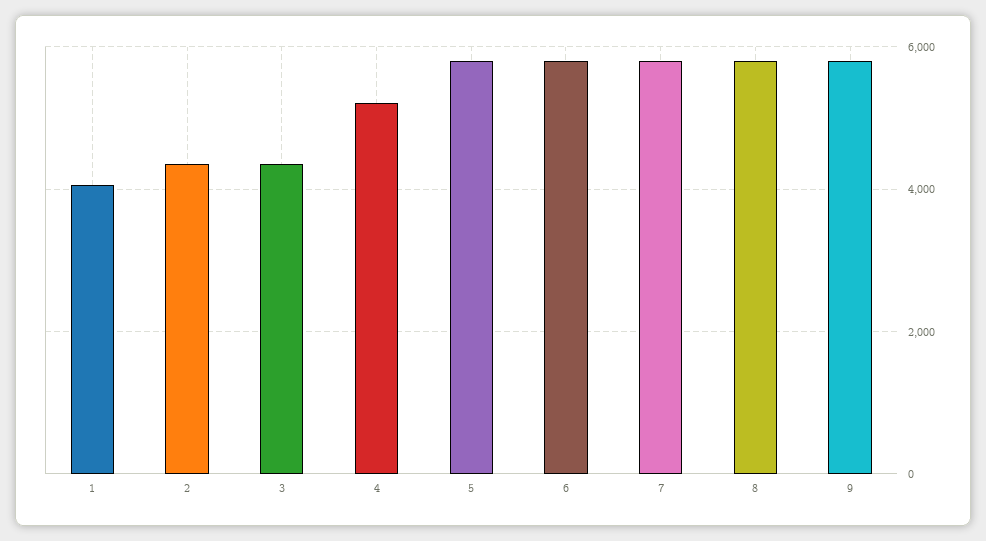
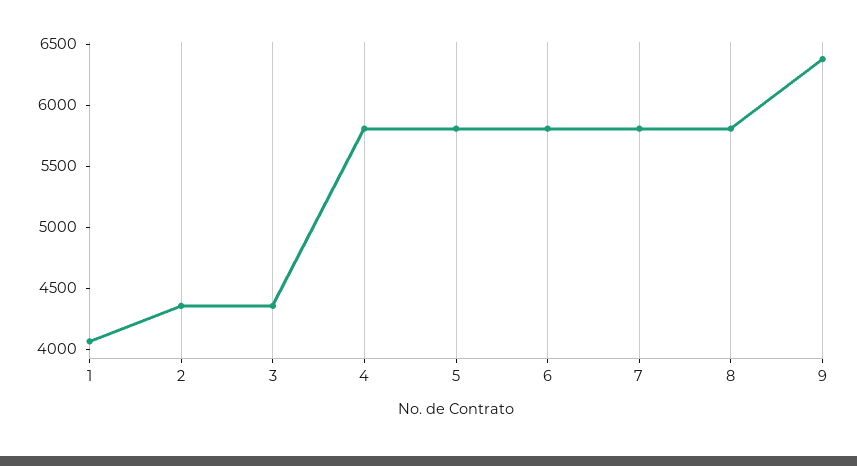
4: 5200 -> 5800
9: 5800 -> 6400

